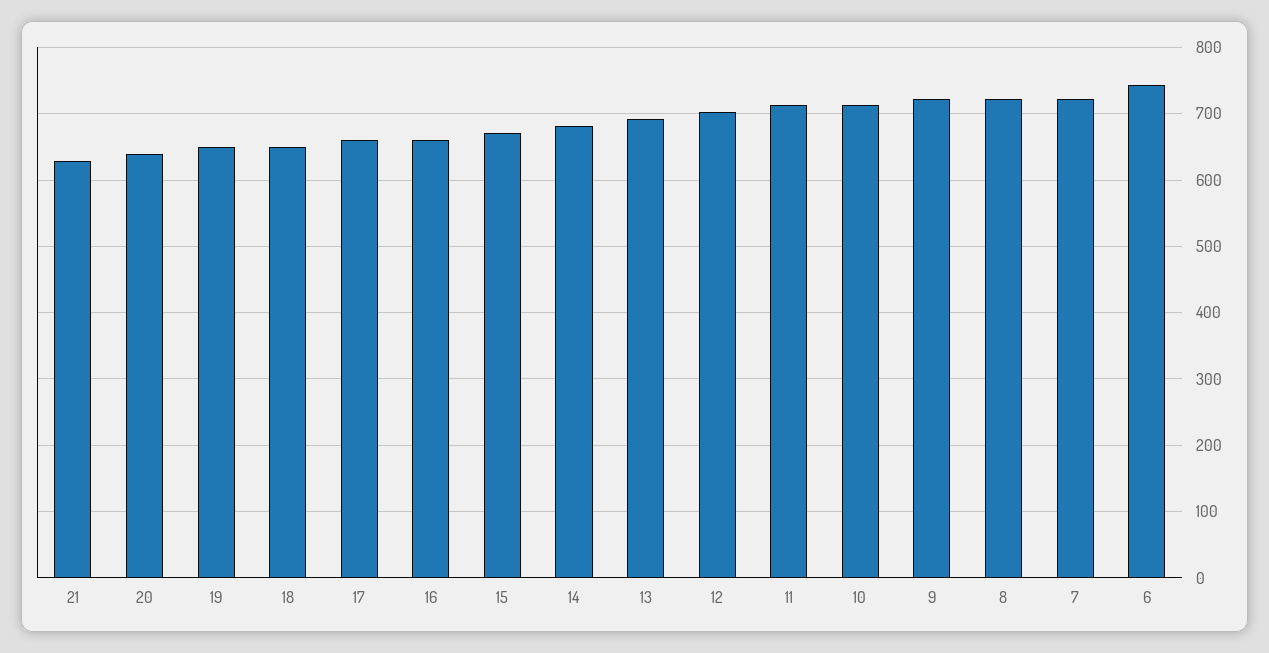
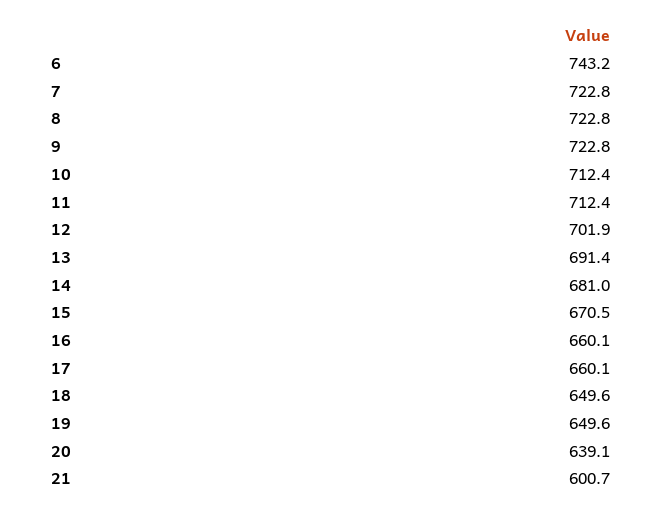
21: 630 -> 600.7

